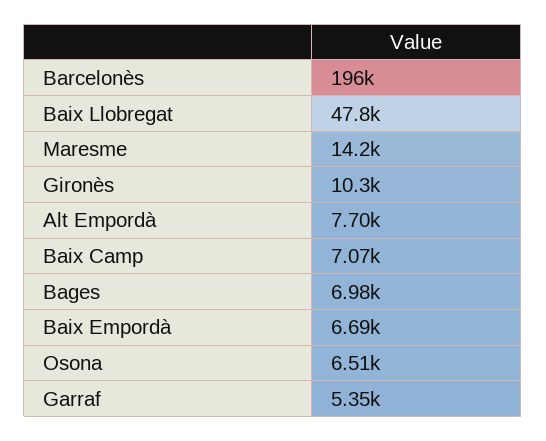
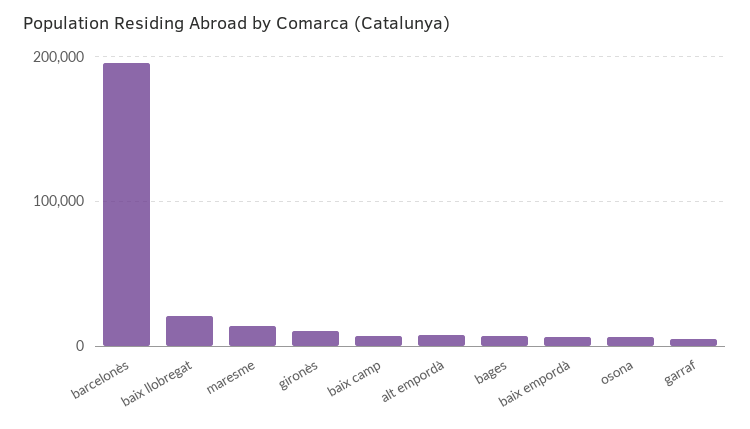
Baix Llobregat: 47800 -> 20000

